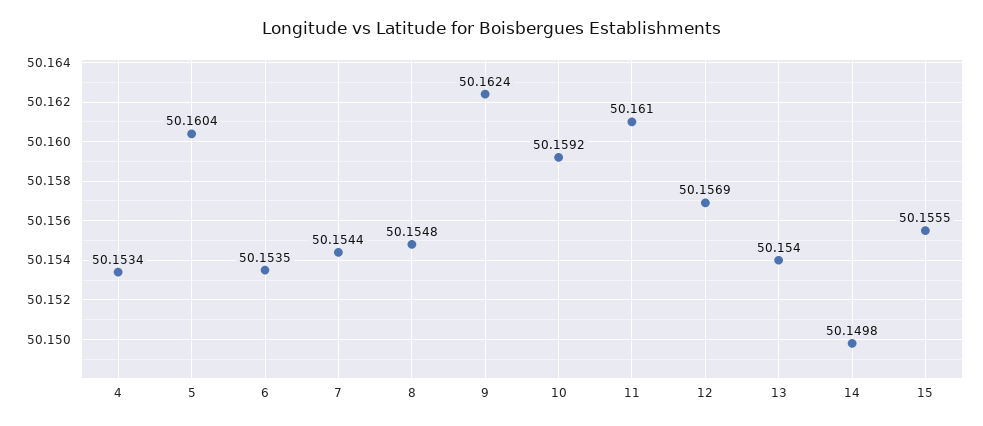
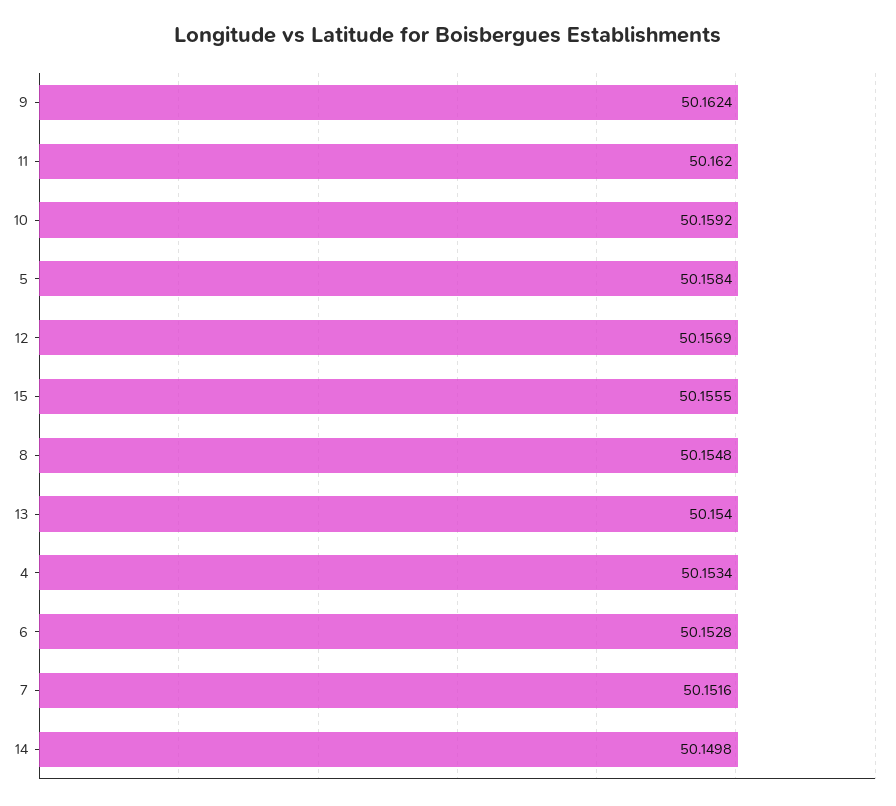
5: 50.1604 -> 50.1584
6: 50.1535 -> 50.1528
7: 50.1544 -> 50.1516
11: 50.161 -> 50.162

